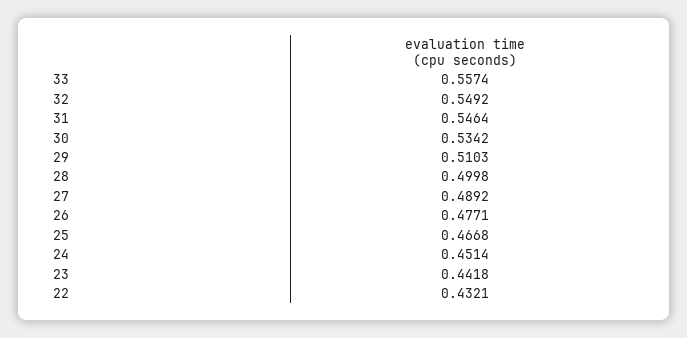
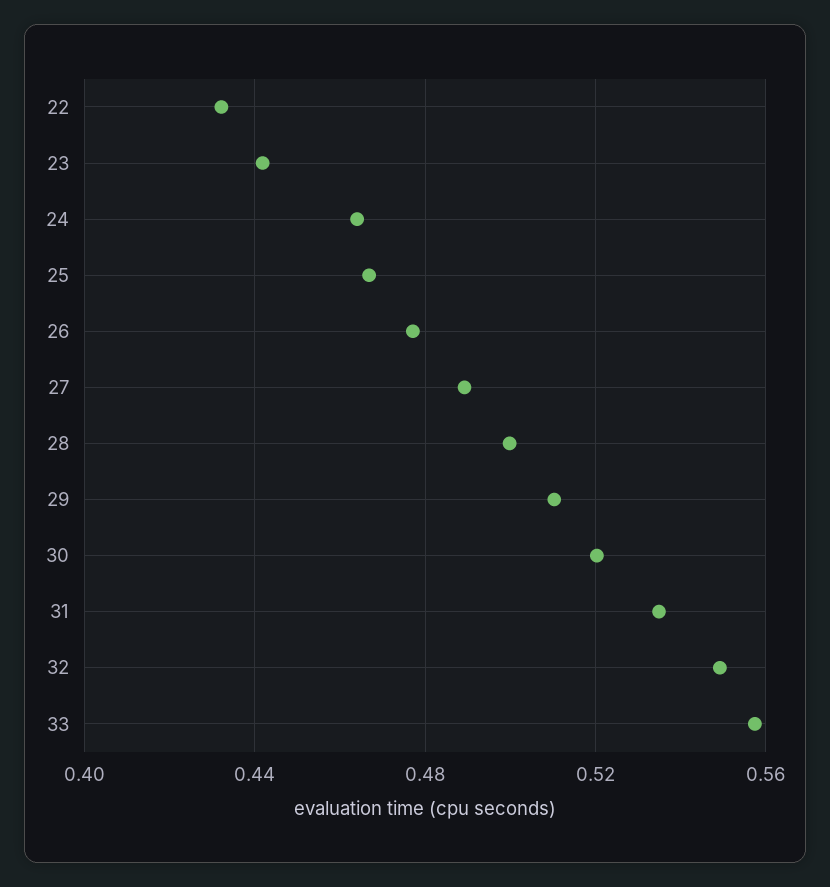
31: 0.5464 -> 0.535
30: 0.5342 -> 0.52
24: 0.4514 -> 0.465

